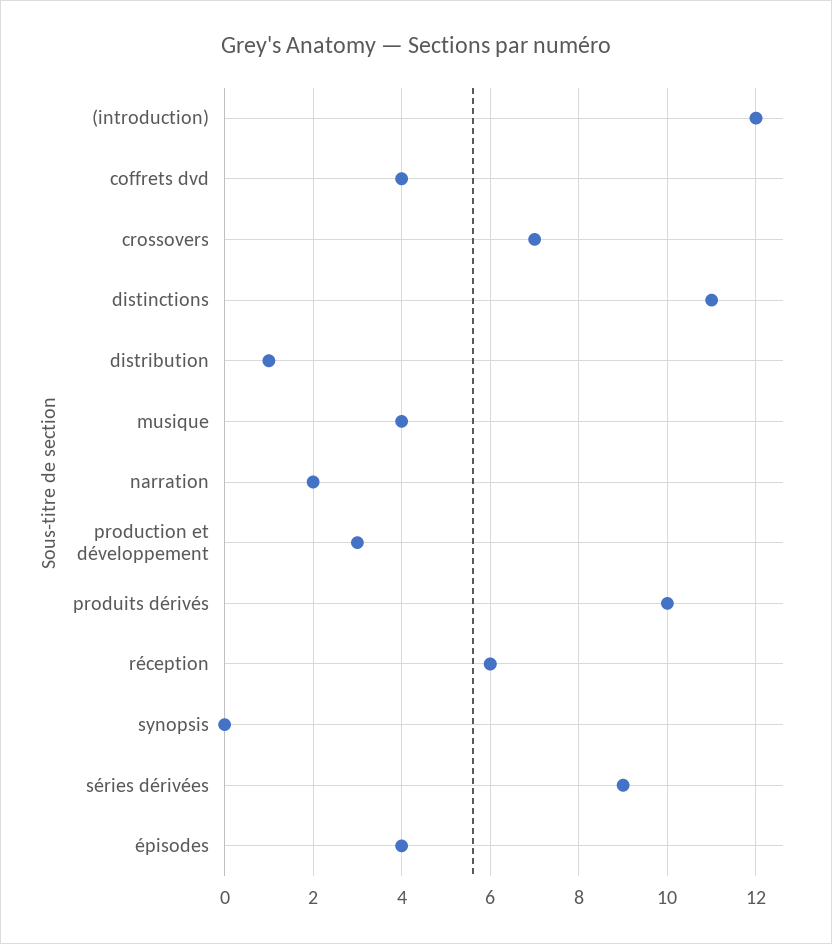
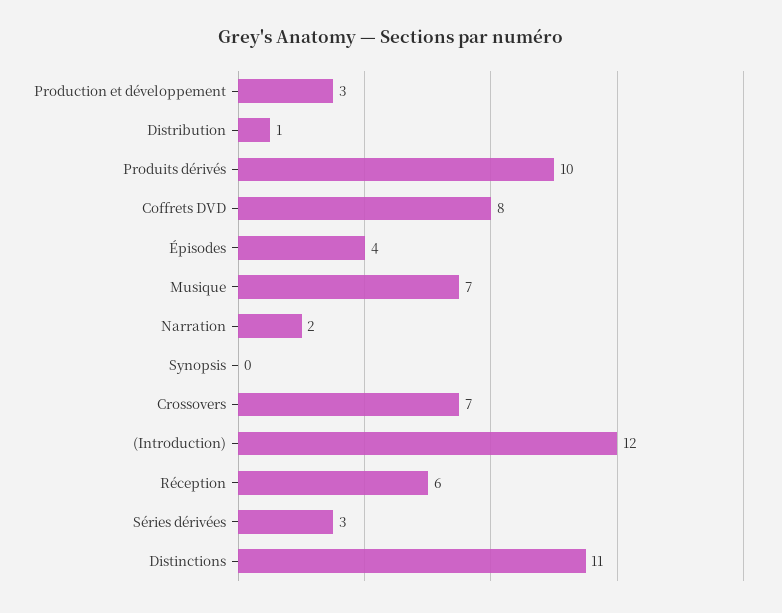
coffrets dvd: 4 -> 8
musique: 4 -> 7
séries dérivées: 9 -> 3

